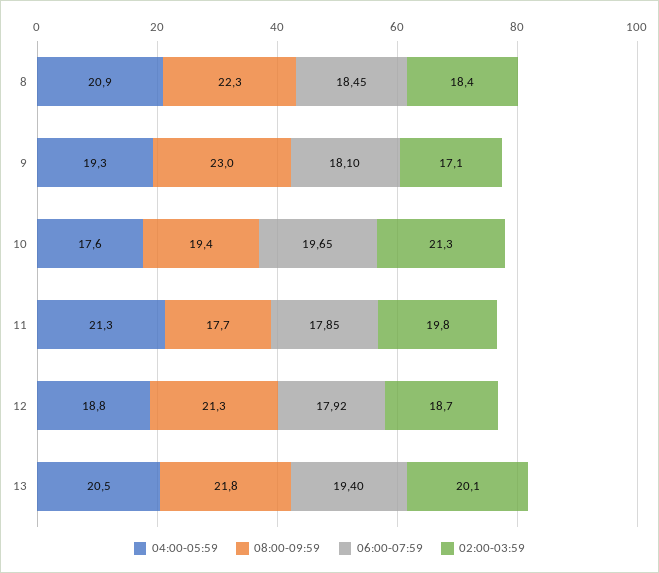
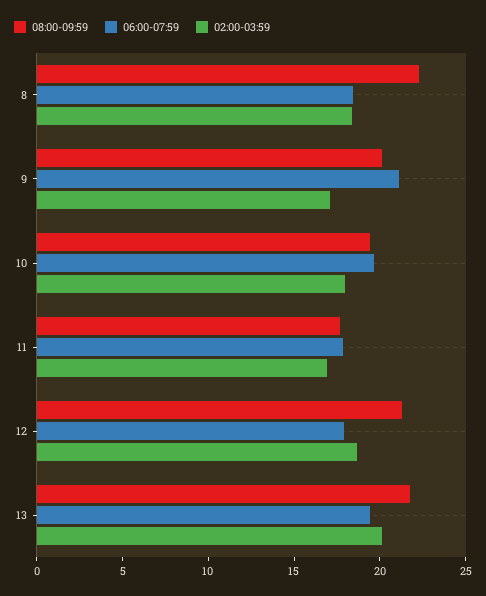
04:00-05:59, 8: 20.9 -> none
04:00-05:59, 9: 19.3 -> none
08:00-09:59, 9: 23 -> 20
06:00-07:59, 9: 18.1 -> 21
04:00-05:59, 10: 17.6 -> none
02:00-03:59, 10: 21.3 -> 18
04:00-05:59, 11: 21.3 -> none
02:00-03:59, 11: 19.8 -> 17
04:00-05:59, 12: 18.8 -> none
04:00-05:59, 13: 20.5 -> none

